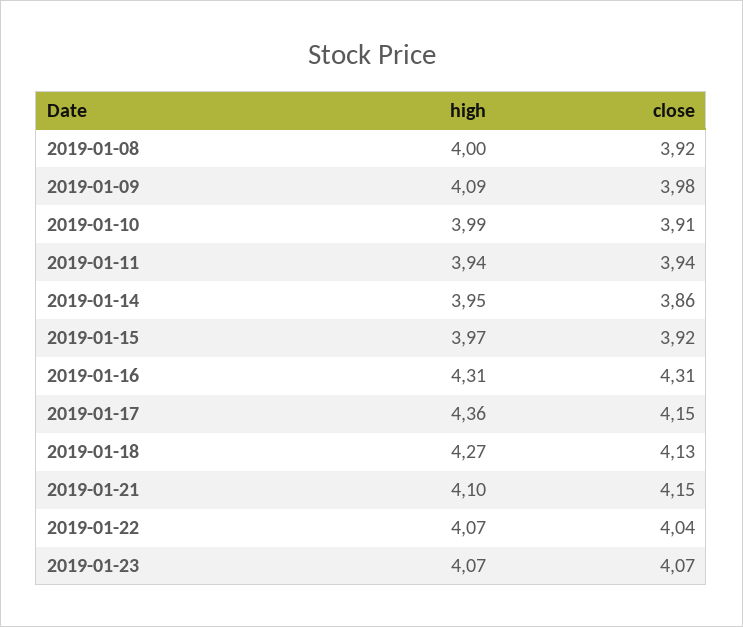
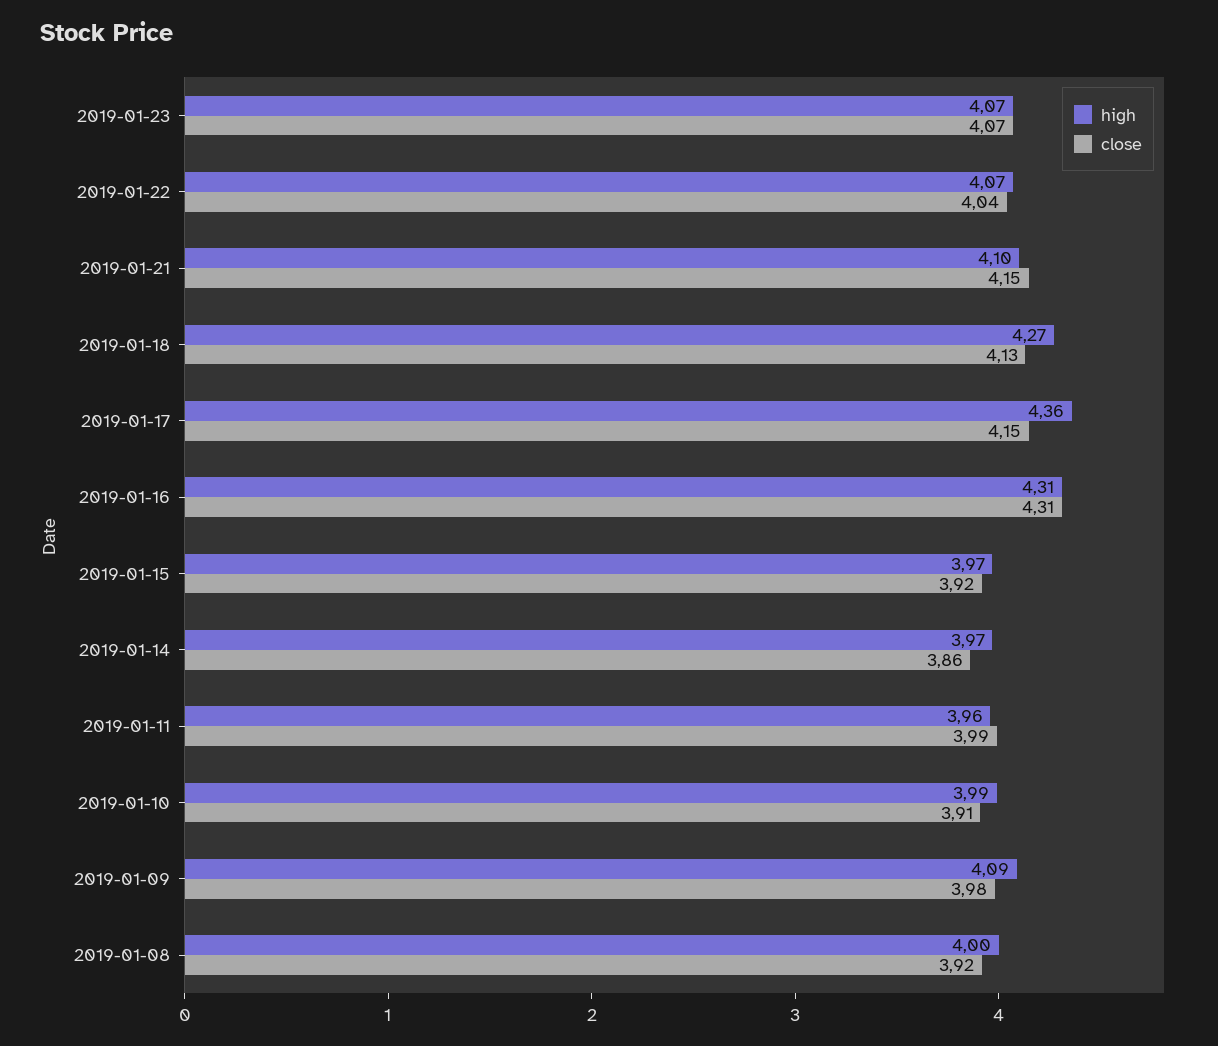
high, 2019-01-11: 3.94 -> 3.96
close, 2019-01-11: 3.94 -> 3.99
high, 2019-01-14: 3.95 -> 3.97

